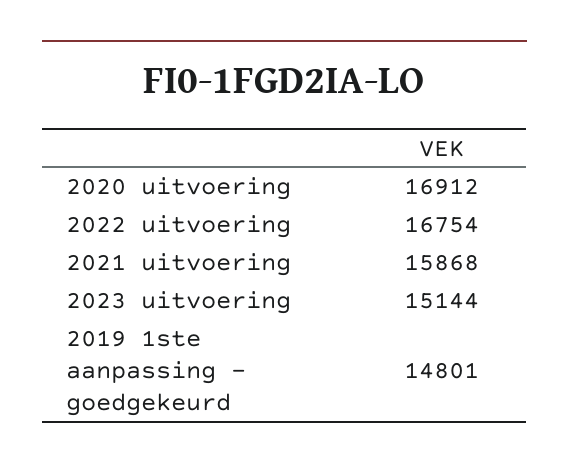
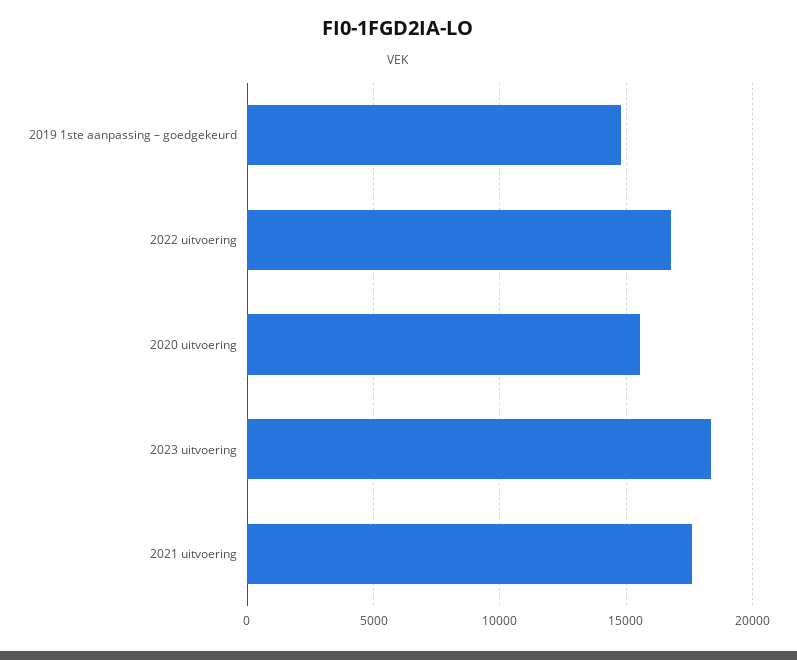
2020 uitvoering: 16912 -> 15500
2021 uitvoering: 15868 -> 17500
2023 uitvoering: 15144 -> 18500

